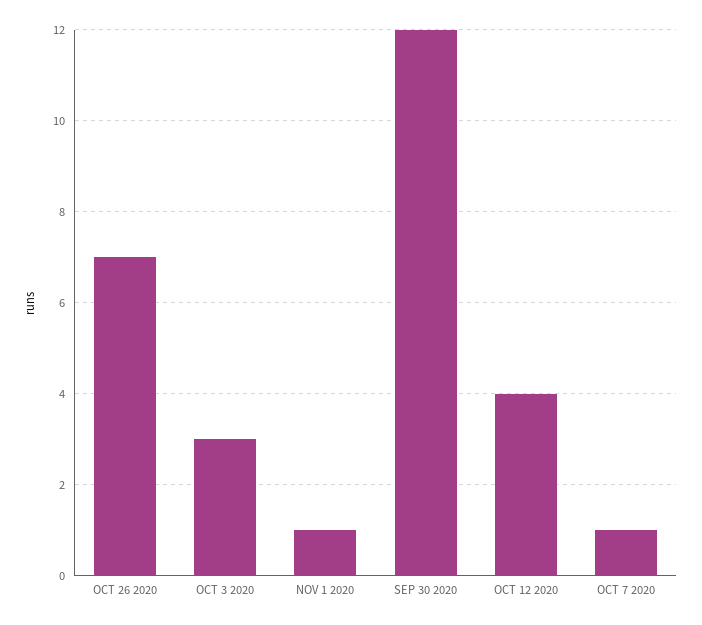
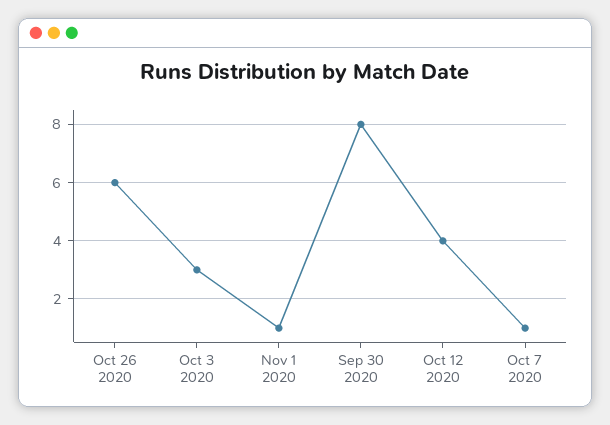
OCT 26 2020: 7 -> 6
SEP 30 2020: 12 -> 8

